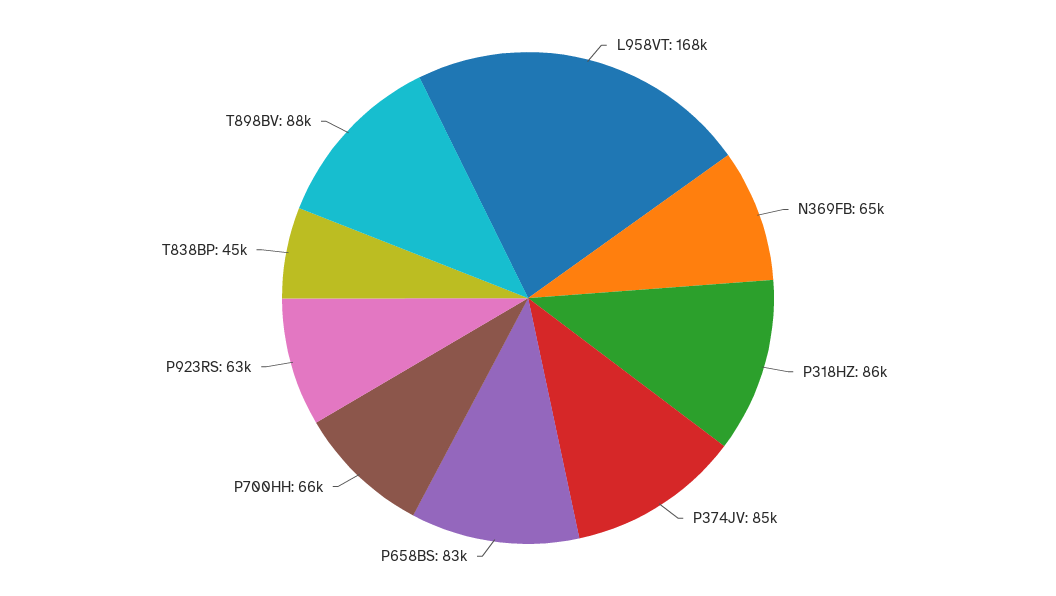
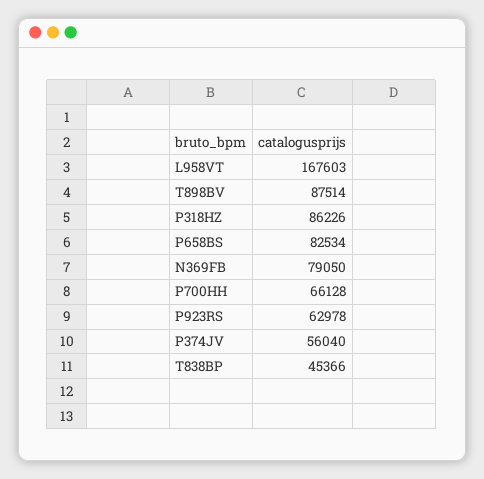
N369FB: 65000 -> 79050
P374JV: 85000 -> 56040

